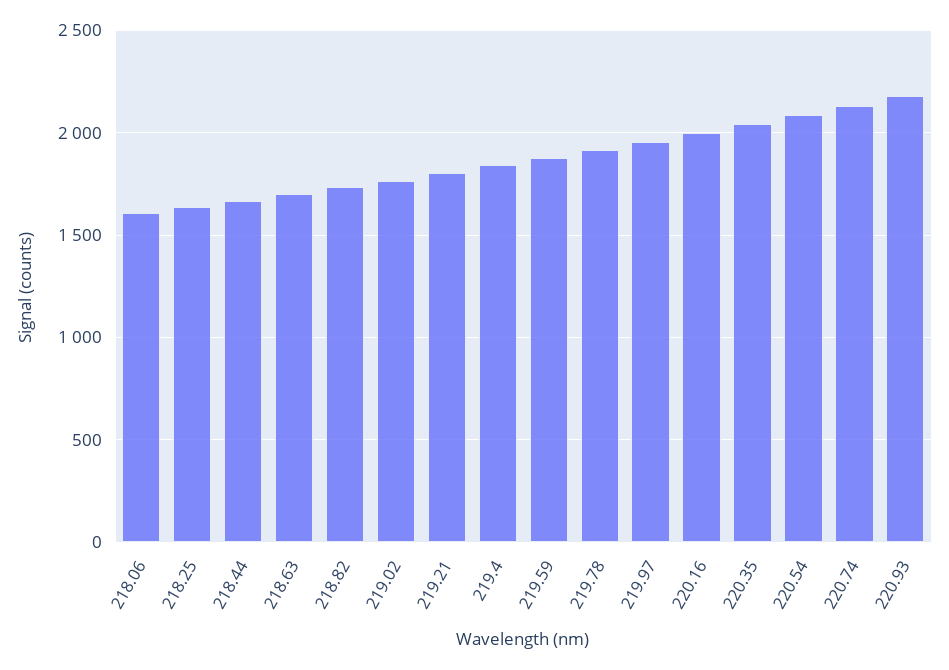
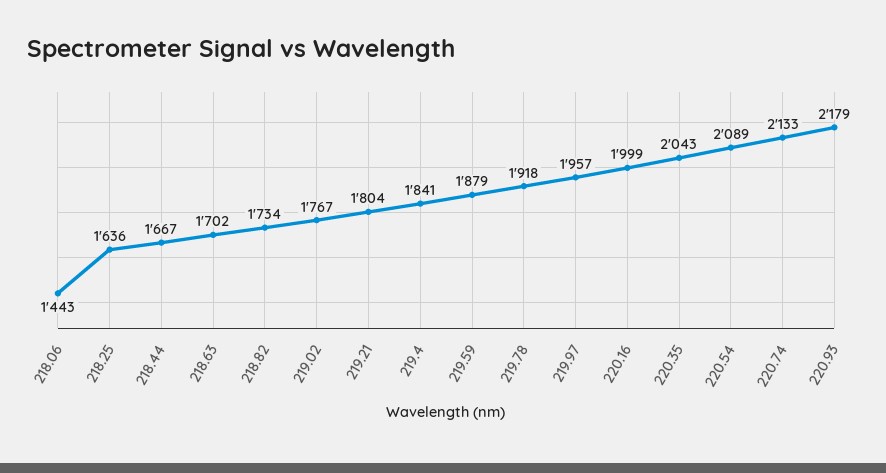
218.06: 1600 -> 1443

